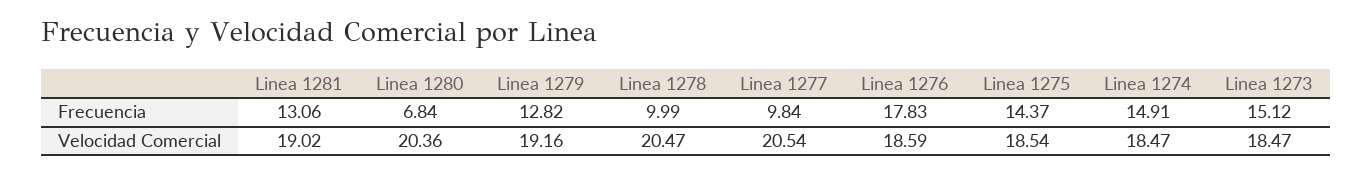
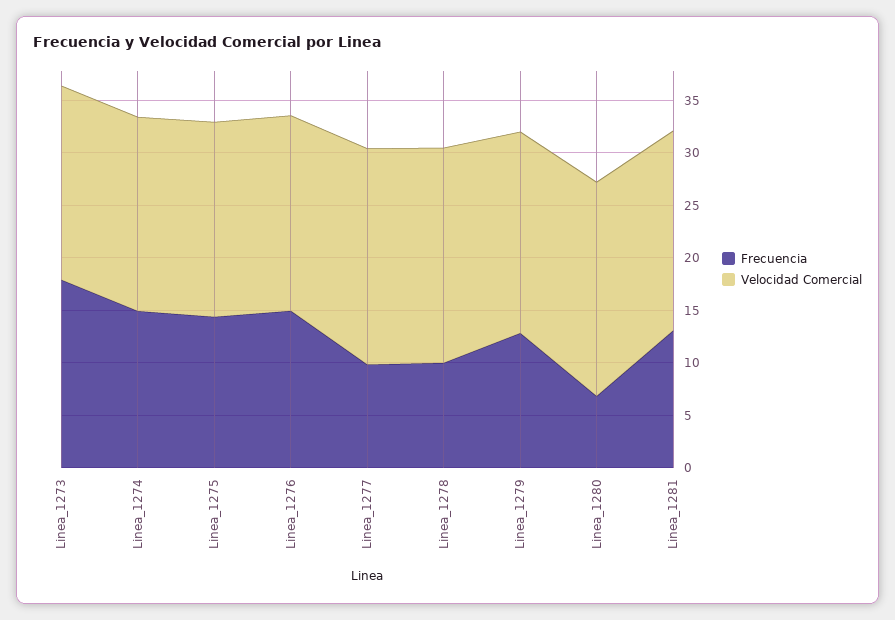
Frecuencia, Linea 1276: 17.83 -> 15
Frecuencia, Linea 1273: 15.12 -> 18

